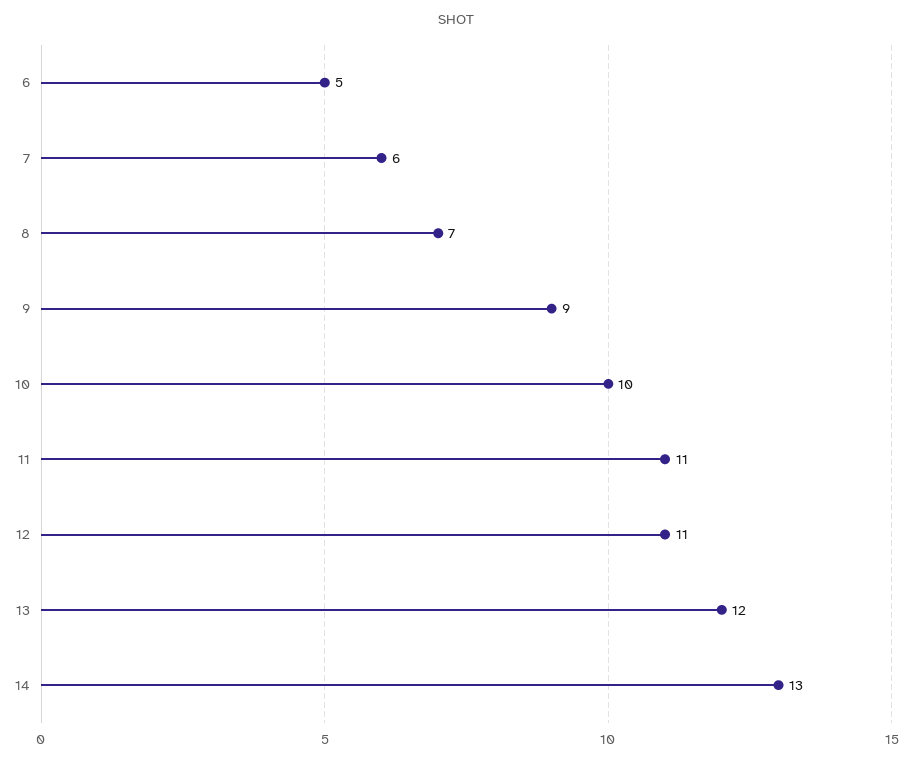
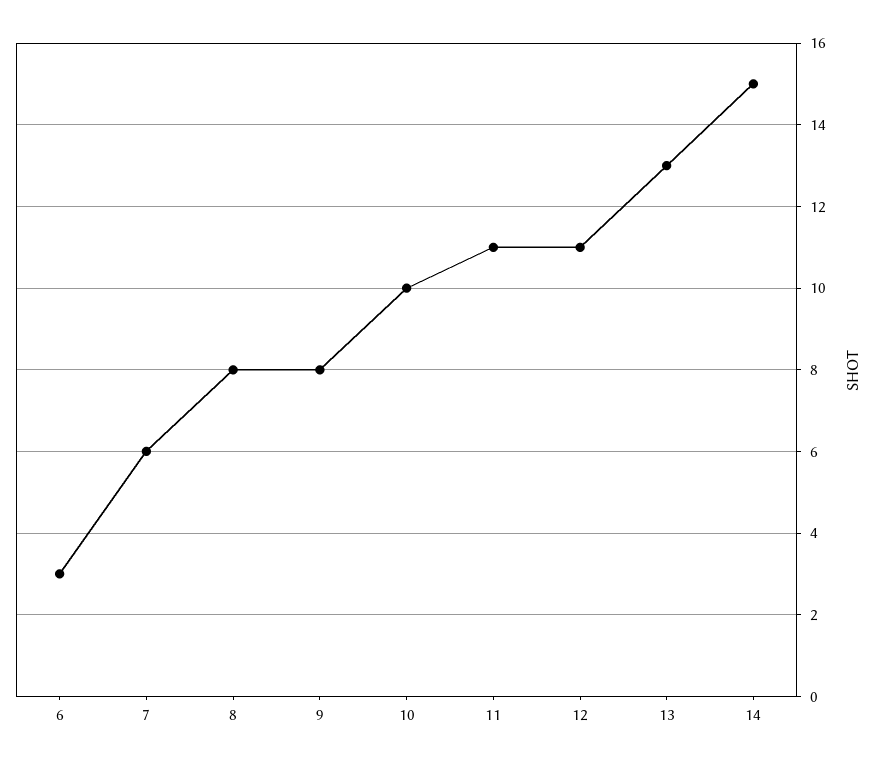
6: 5 -> 3
8: 7 -> 8
9: 9 -> 8
13: 12 -> 13
14: 13 -> 15

